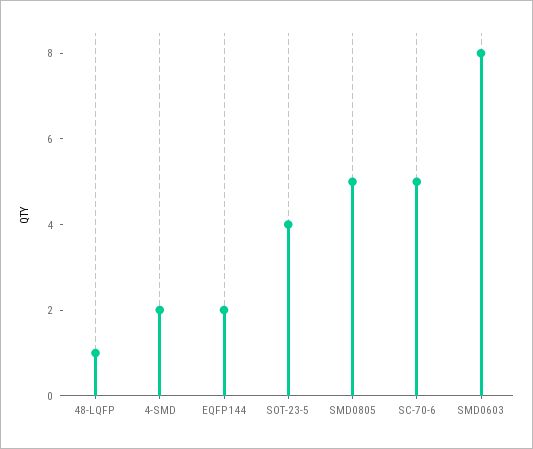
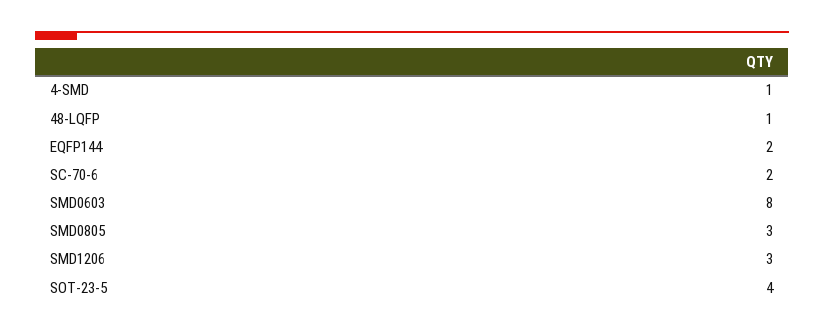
4-SMD: 2 -> 1
SMD0805: 5 -> 3
SC-70-6: 5 -> 2
SMD1206: none -> 3

